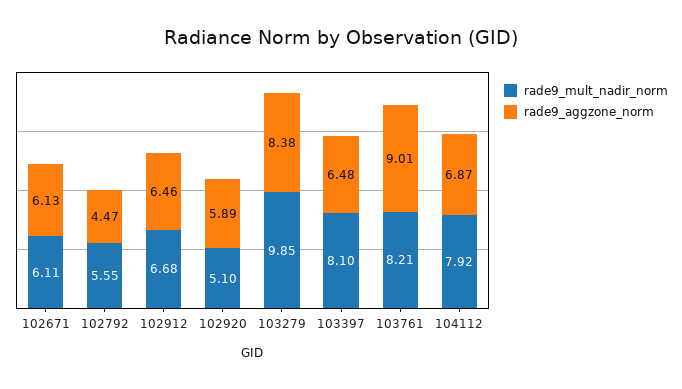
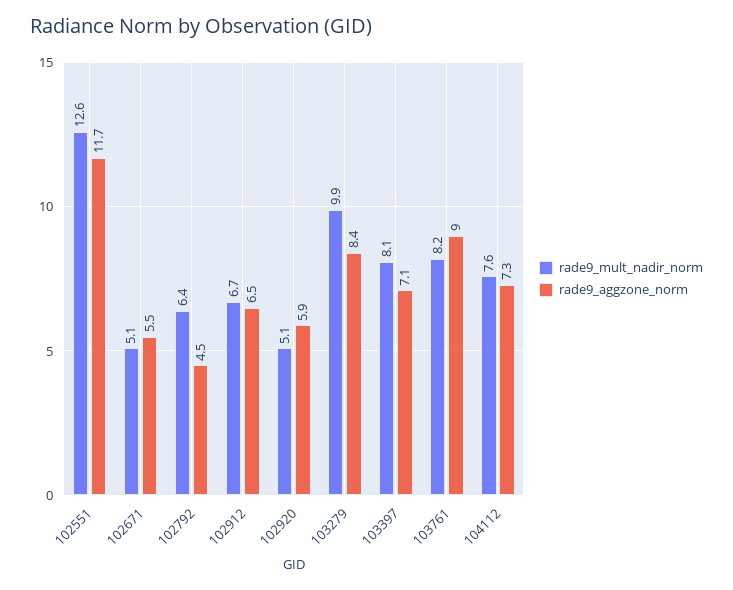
rade9_mult_nadir_norm, 102671: 6.11 -> 5.1
rade9_aggzone_norm, 102671: 6.13 -> 5.5
rade9_mult_nadir_norm, 102792: 5.55 -> 6.4
rade9_aggzone_norm, 103397: 6.48 -> 7.1
rade9_mult_nadir_norm, 104112: 7.92 -> 7.6
rade9_aggzone_norm, 104112: 6.87 -> 7.3
rade9_mult_nadir_norm, 102551: none -> 12.6
rade9_aggzone_norm, 102551: none -> 11.7

